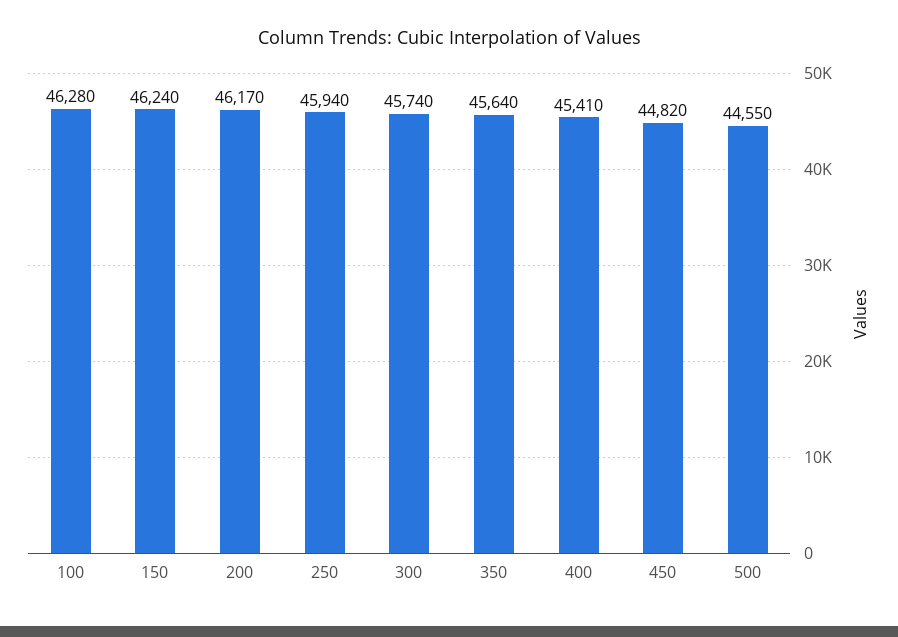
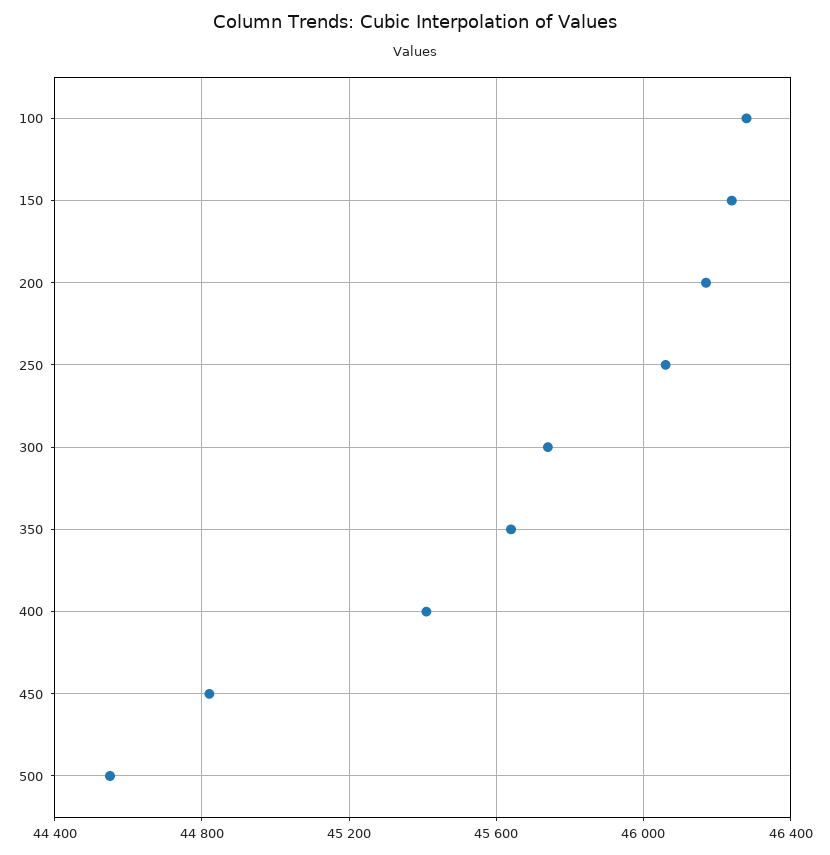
250: 45940 -> 46050

